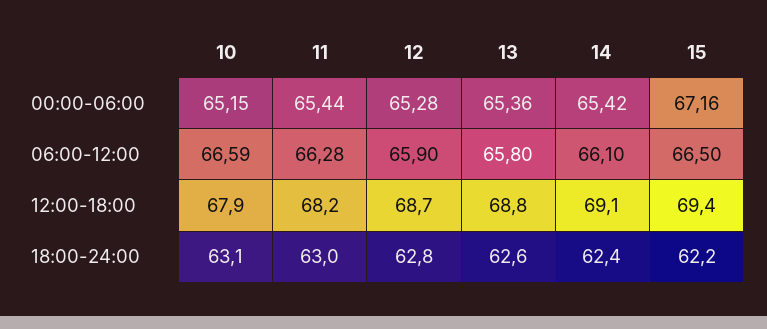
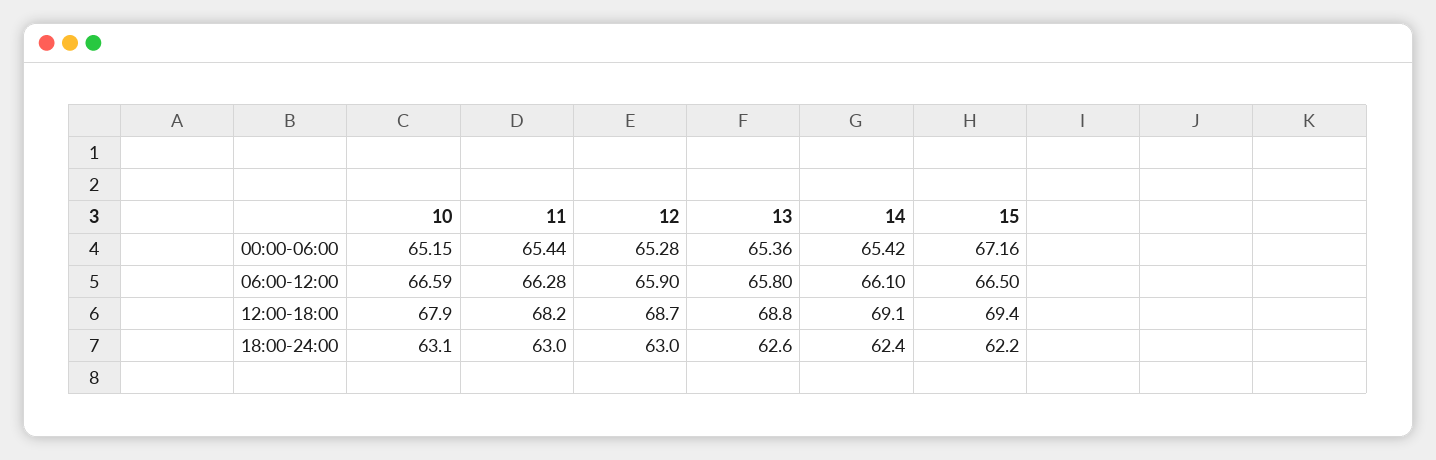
12, 18:00-24:00: 62.8 -> 63

